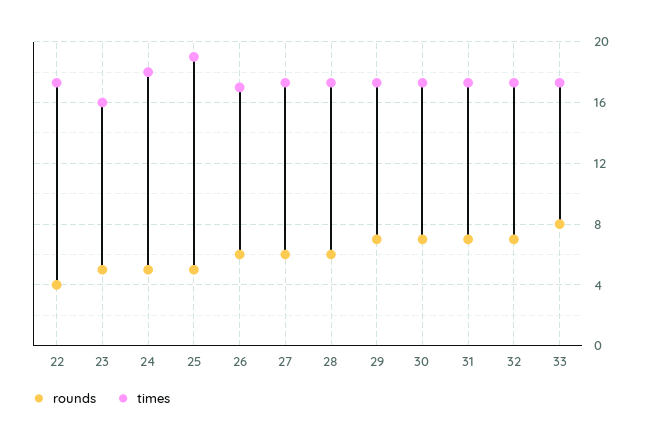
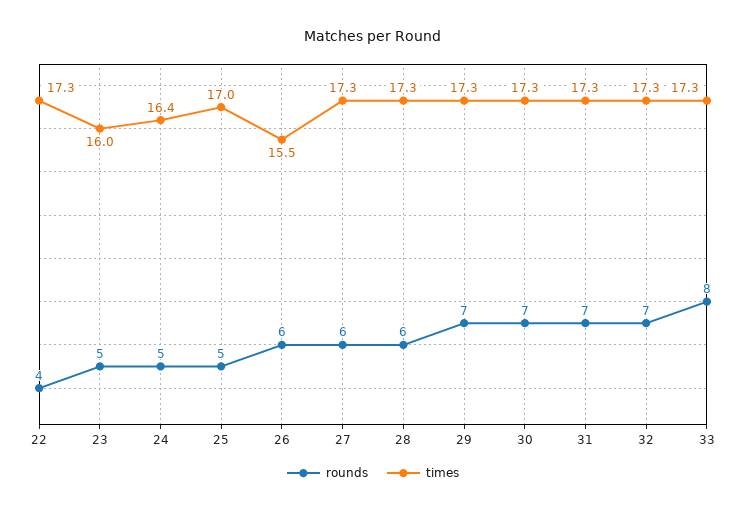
times, 24: 18 -> 16.4
times, 25: 19 -> 17
times, 26: 17 -> 15.5

